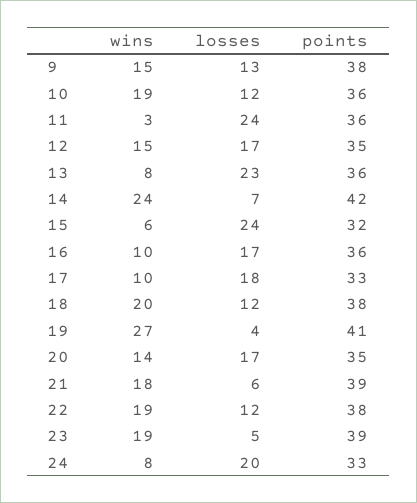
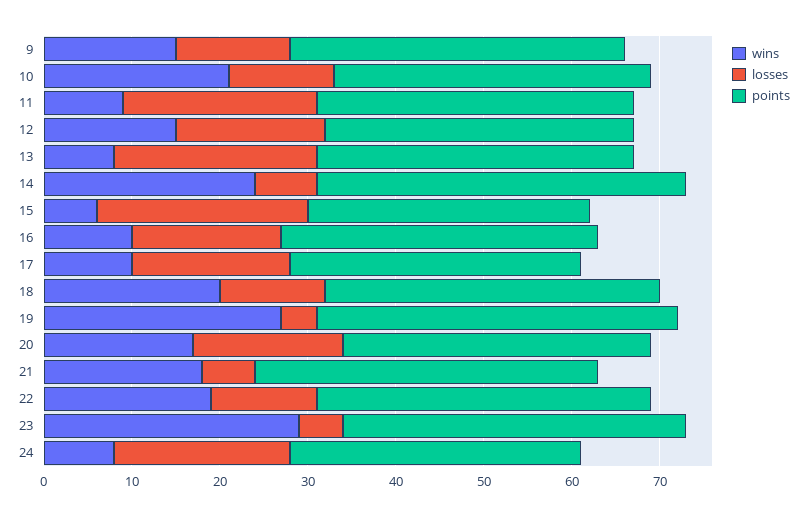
wins, 10: 19 -> 21
wins, 11: 3 -> 9
losses, 11: 24 -> 22
wins, 20: 14 -> 17
wins, 23: 19 -> 29

